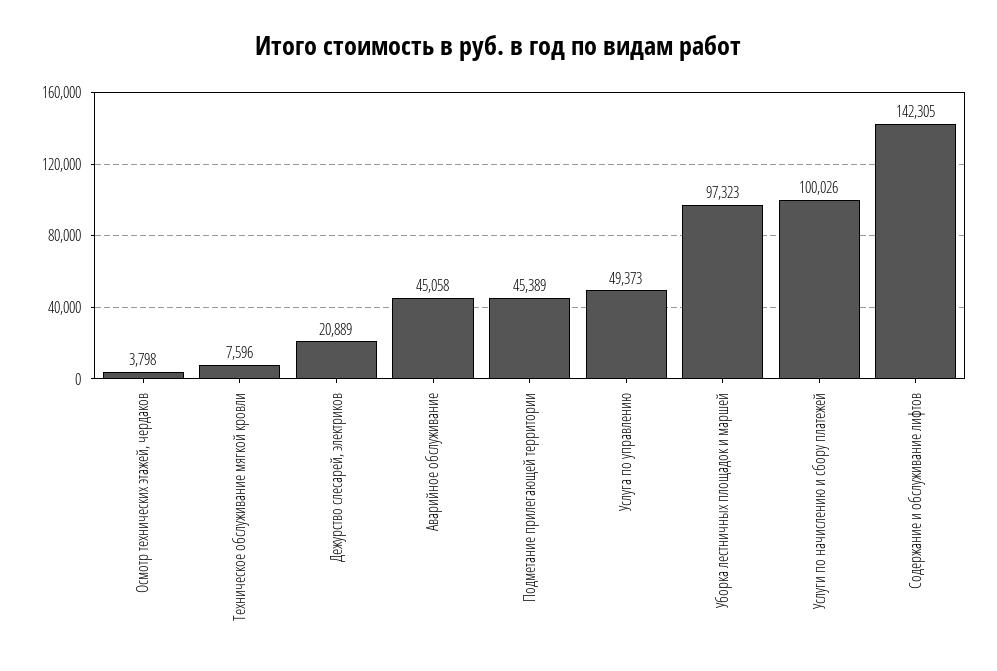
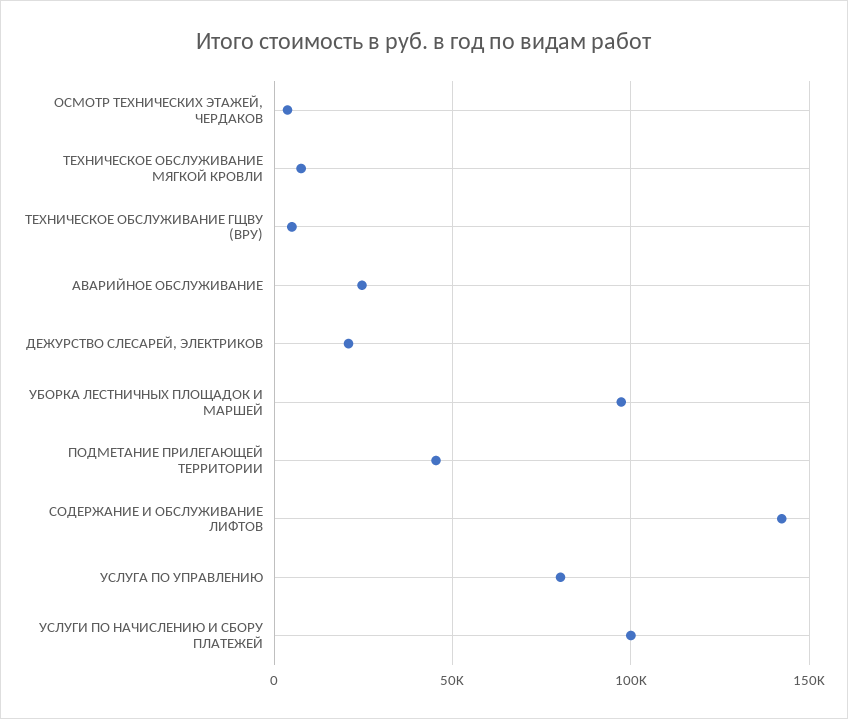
Аварийное обслуживание: 45058 -> 25000
Услуга по управлению: 49373 -> 80000
ТЕХНИЧЕСКОЕ ОБСЛУЖИВАНИЕ ГЩВУ (ВРУ): none -> 5000

